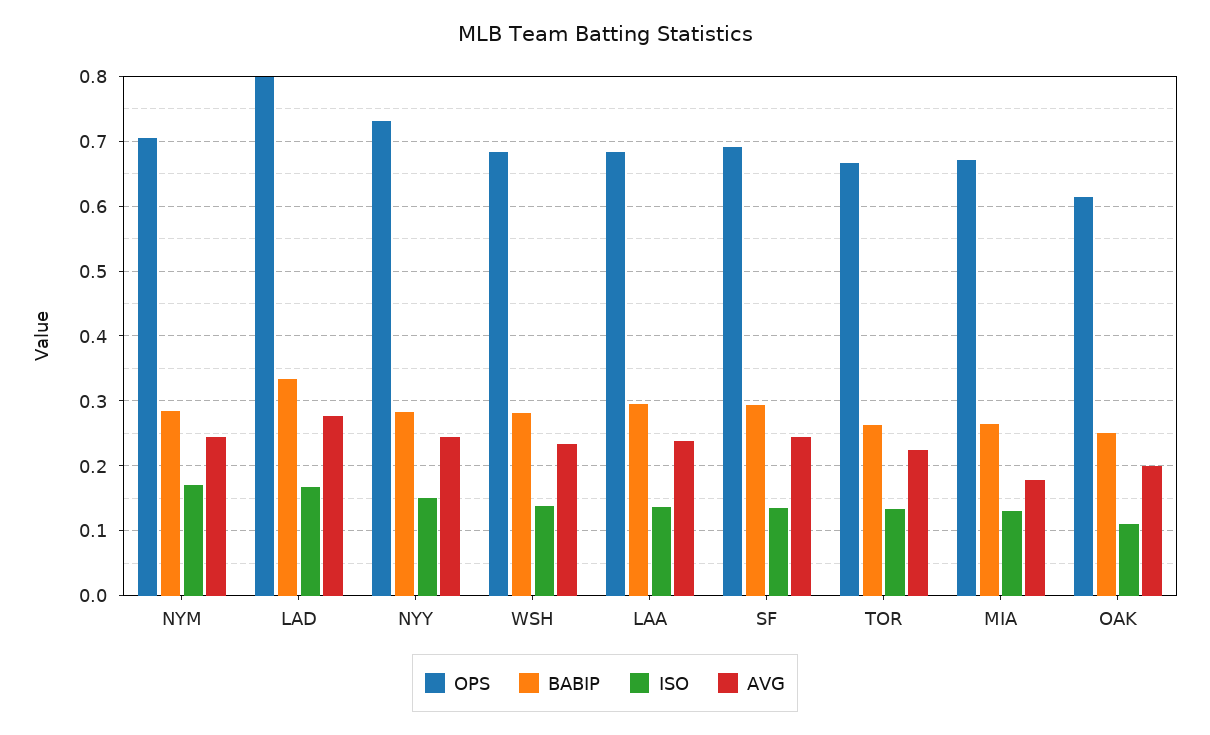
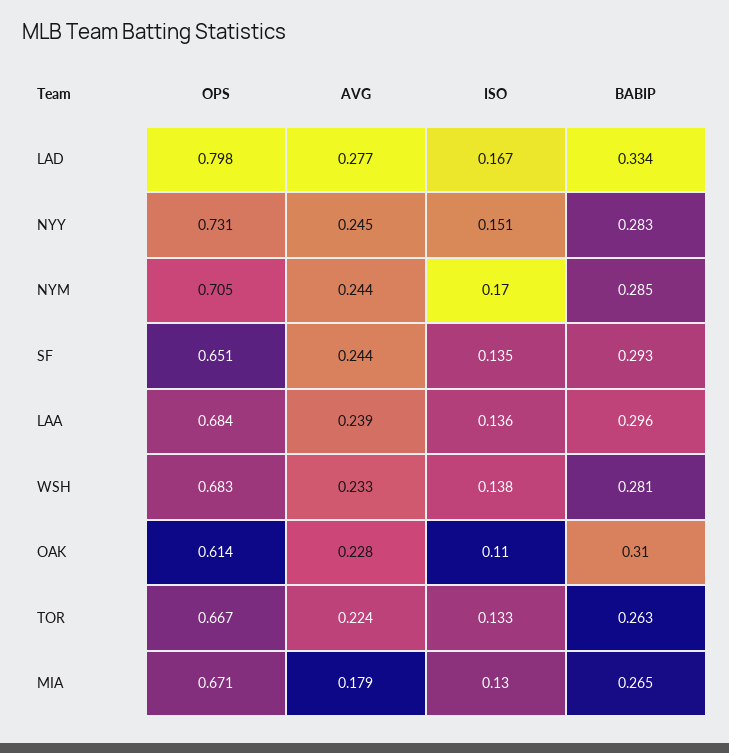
OPS, SF: 0.69 -> 0.651
BABIP, OAK: 0.25 -> 0.31
AVG, OAK: 0.2 -> 0.228

